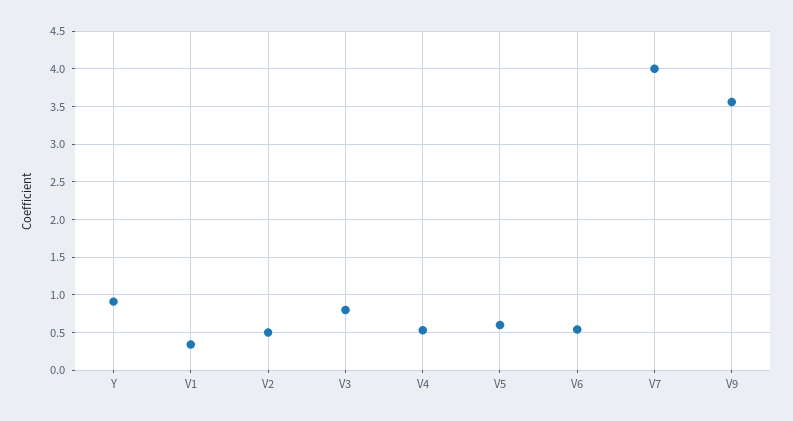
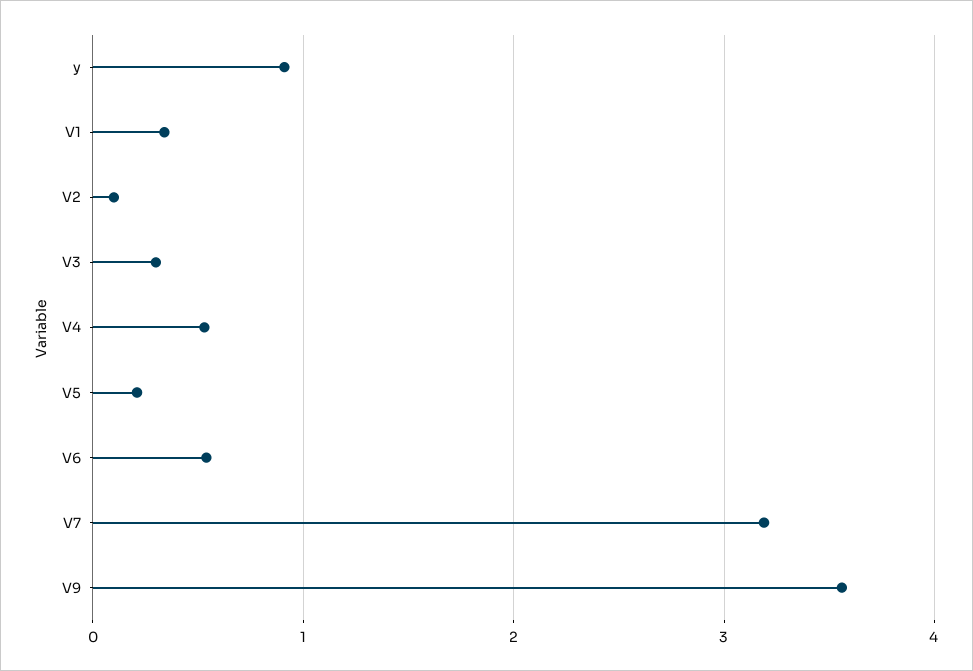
V2: 0.5 -> 0.1
V3: 0.8 -> 0.3
V5: 0.6 -> 0.2
V7: 4 -> 3.2

